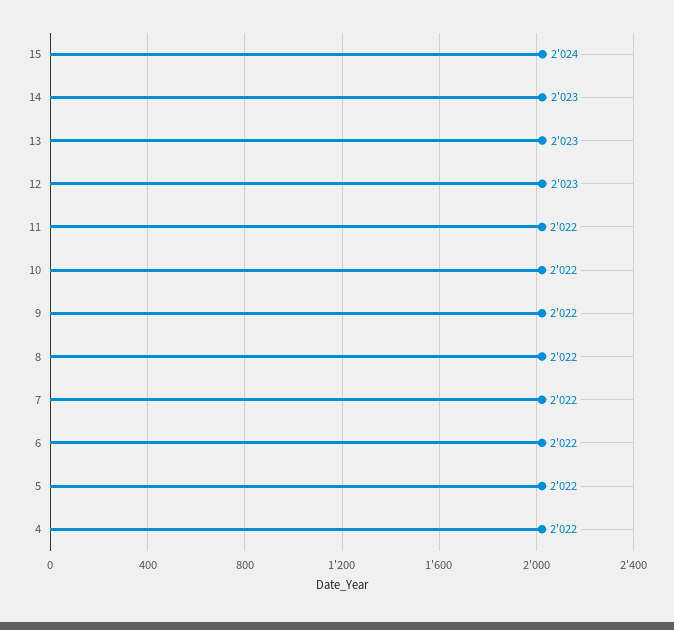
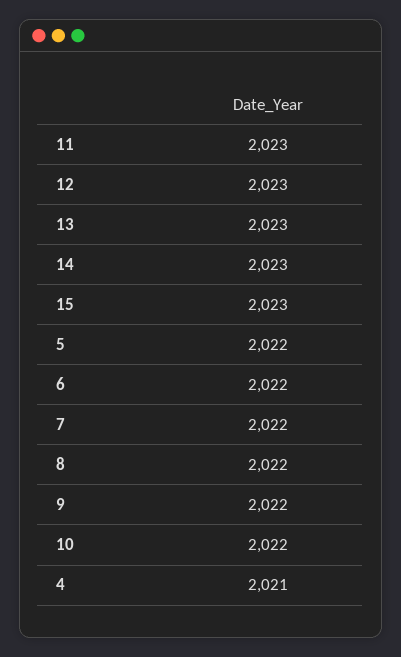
15: 2024 -> 2023
11: 2022 -> 2023
4: 2022 -> 2021

